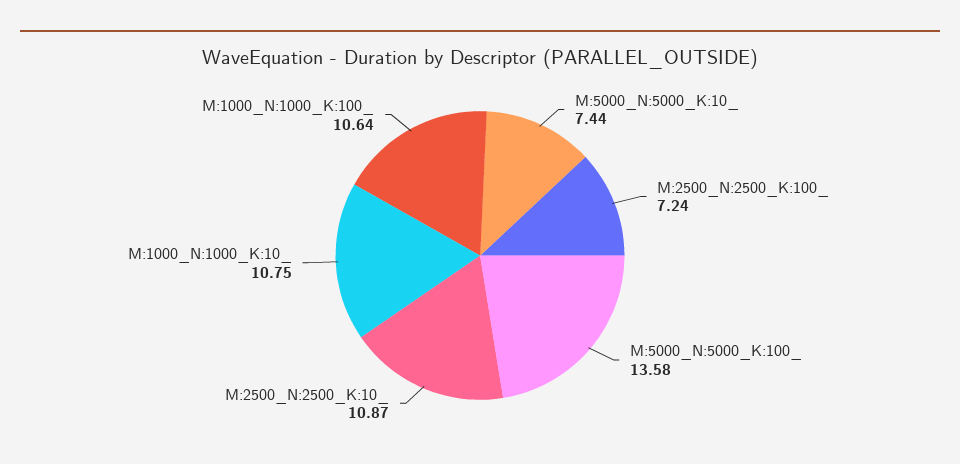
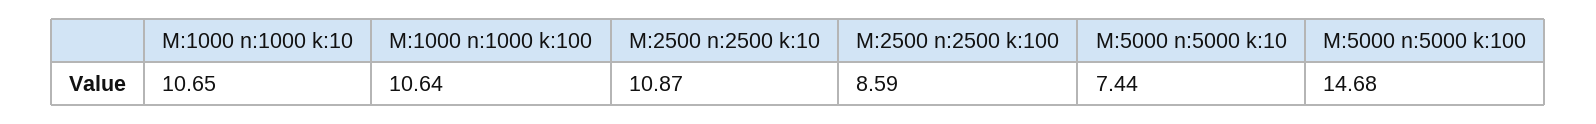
M:2500_N:2500_K:100_: 7.24 -> 8.59
M:5000_N:5000_K:100_: 13.58 -> 14.68
M:1000_N:1000_K:10_: 10.75 -> 10.65

